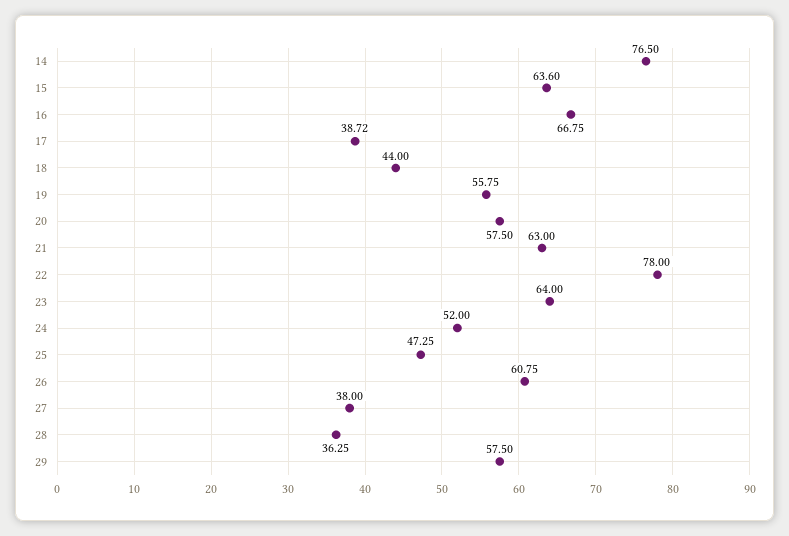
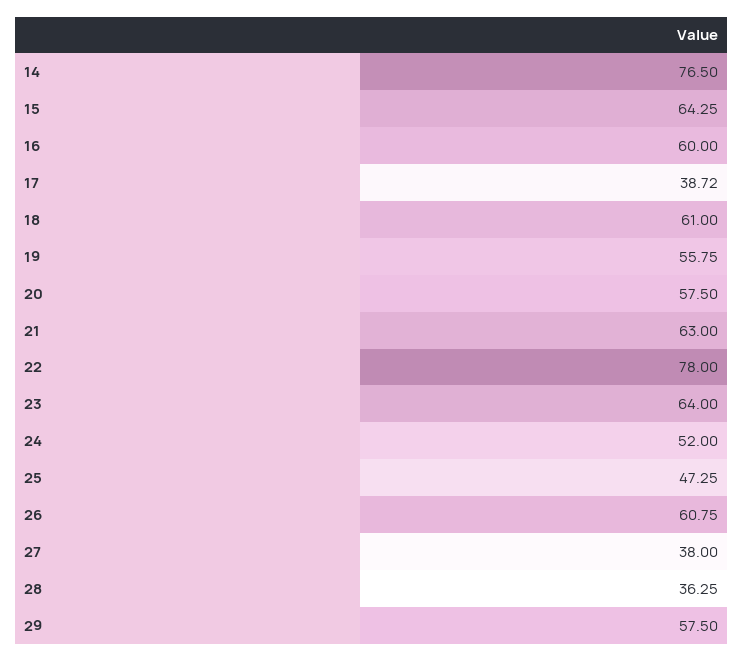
15: 63.6 -> 64.25
16: 66.75 -> 60
18: 44 -> 61

